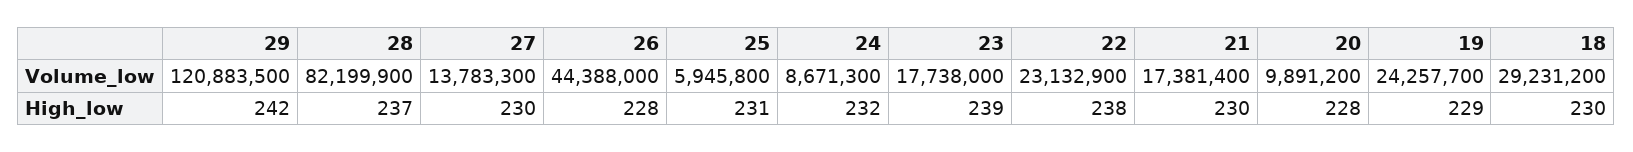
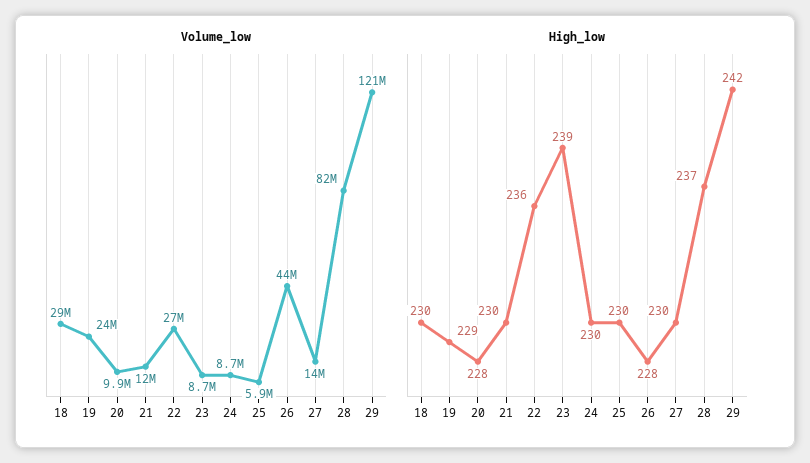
Volume_low, 23: 17738000 -> 8700000
Volume_low, 22: 23132900 -> 27000000
Volume_low, 21: 17381400 -> 12000000
High_low, 25: 231 -> 230
High_low, 24: 232 -> 230
High_low, 22: 238 -> 236

